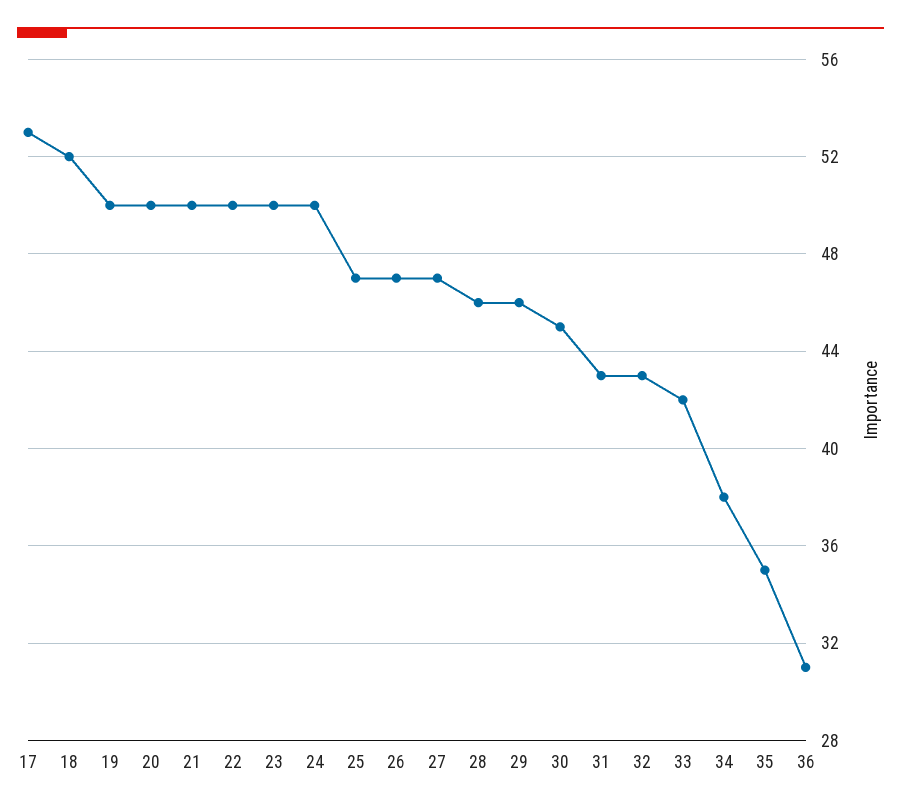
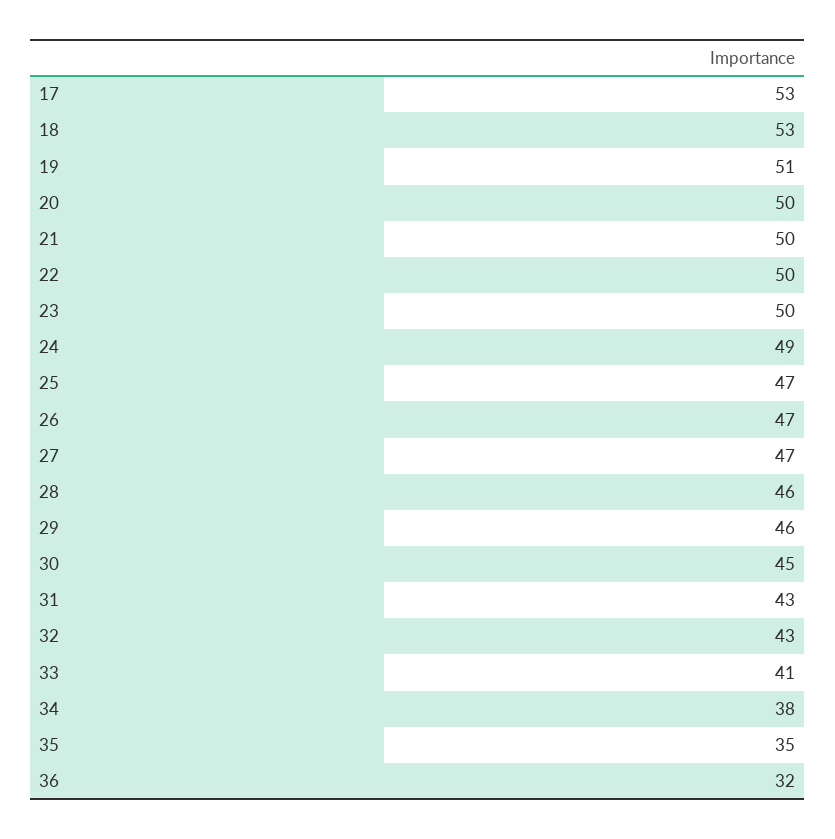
18: 52 -> 53
19: 50 -> 51
24: 50 -> 49
33: 42 -> 41
36: 31 -> 32

